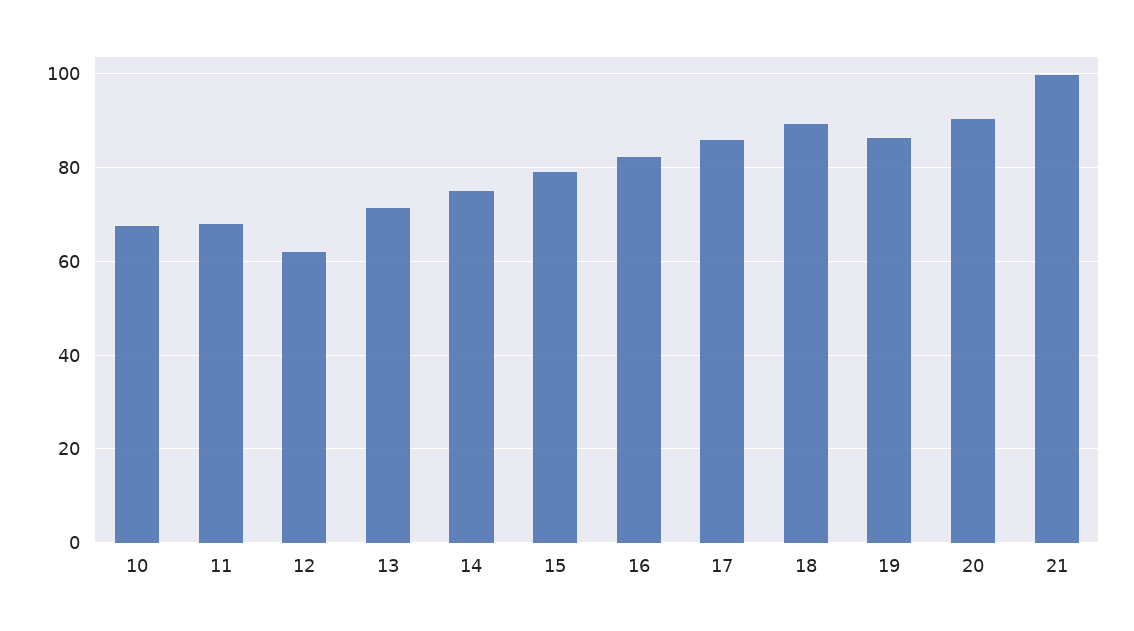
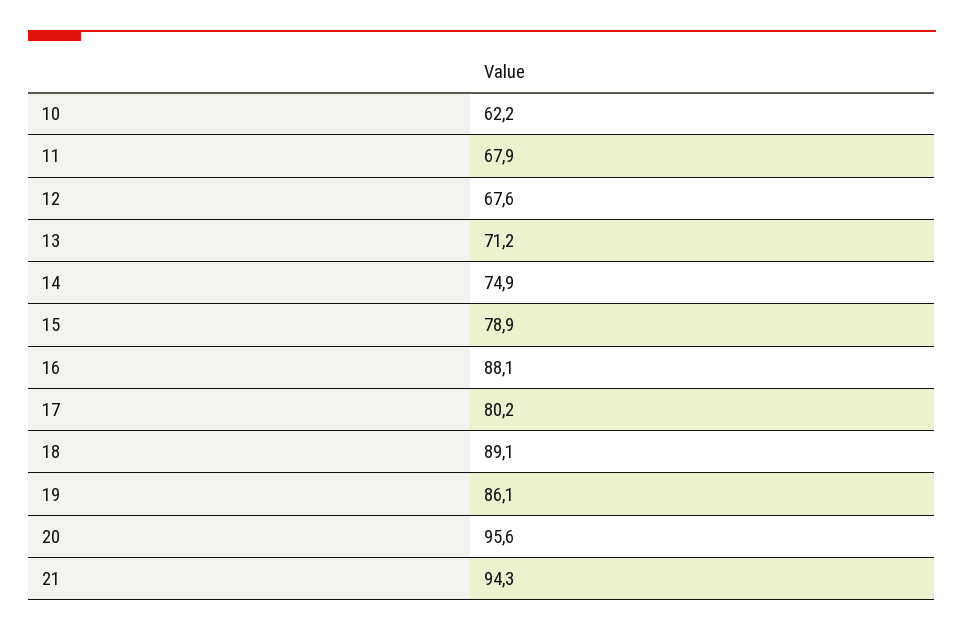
10: 68 -> 62.2
12: 62 -> 67.6
16: 82 -> 88.1
17: 86 -> 80.2
20: 90 -> 95.6
21: 100 -> 94.3

